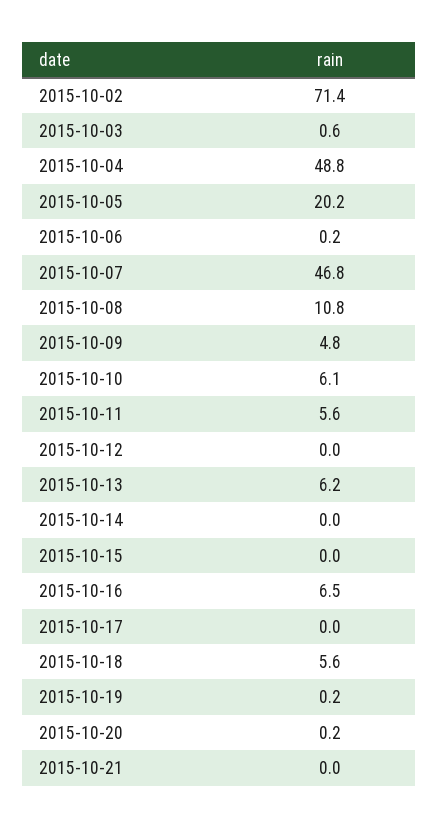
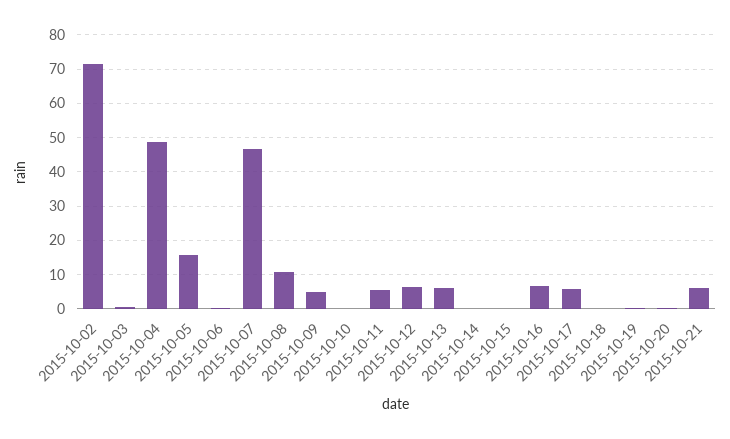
2015-10-05: 20.2 -> 16
2015-10-10: 6.1 -> 0
2015-10-12: 0 -> 6
2015-10-17: 0 -> 6
2015-10-18: 5.6 -> 0
2015-10-21: 0 -> 6

